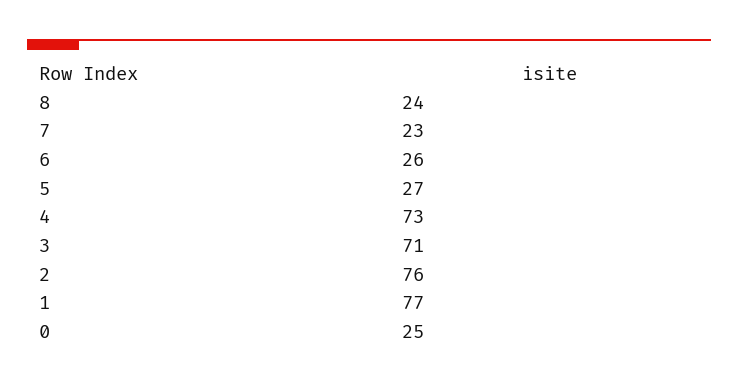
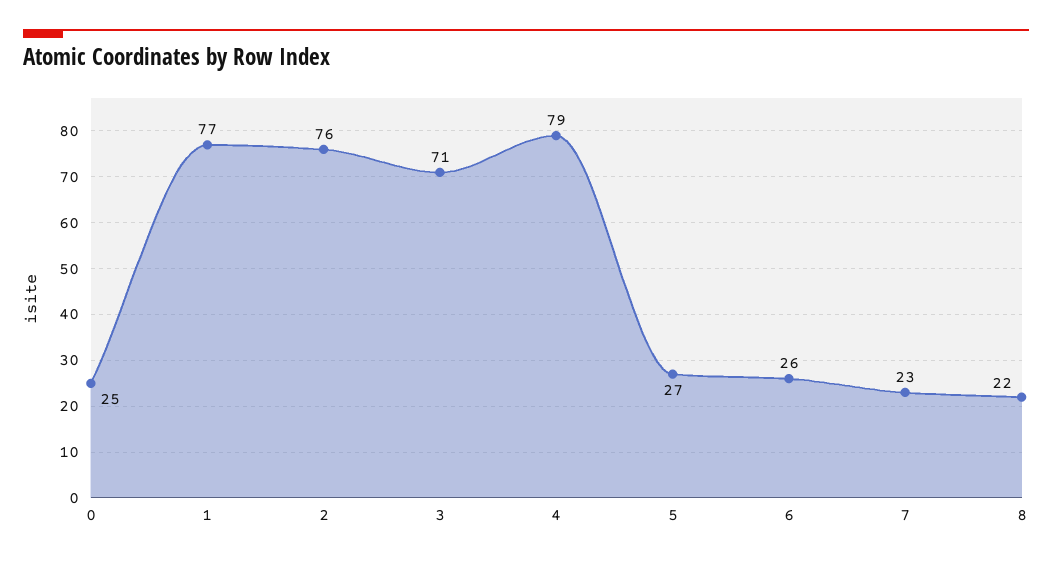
8: 24 -> 22
4: 73 -> 79

